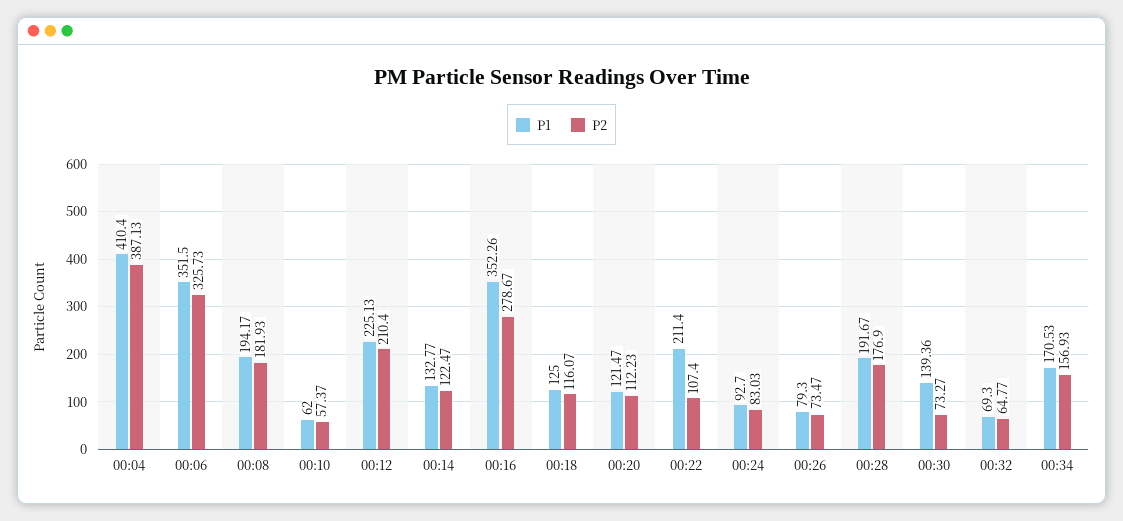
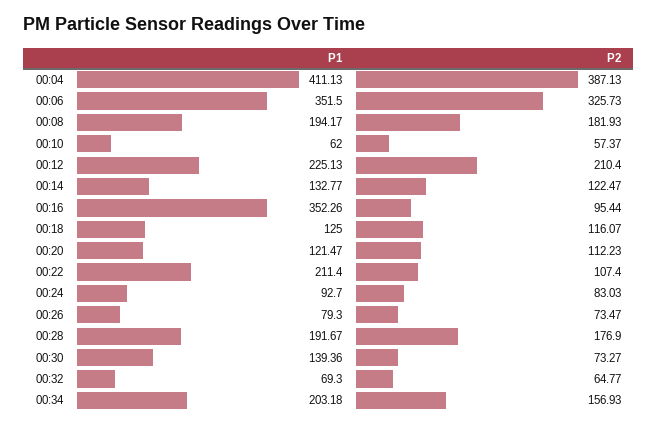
P1, 00:04: 410.4 -> 411.13
P2, 00:16: 278.67 -> 95.44
P1, 00:34: 170.53 -> 203.18

